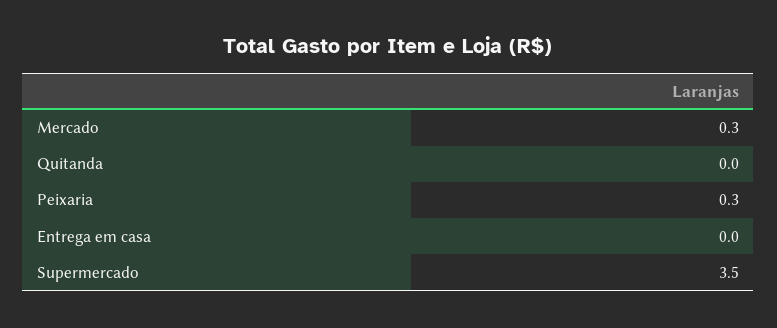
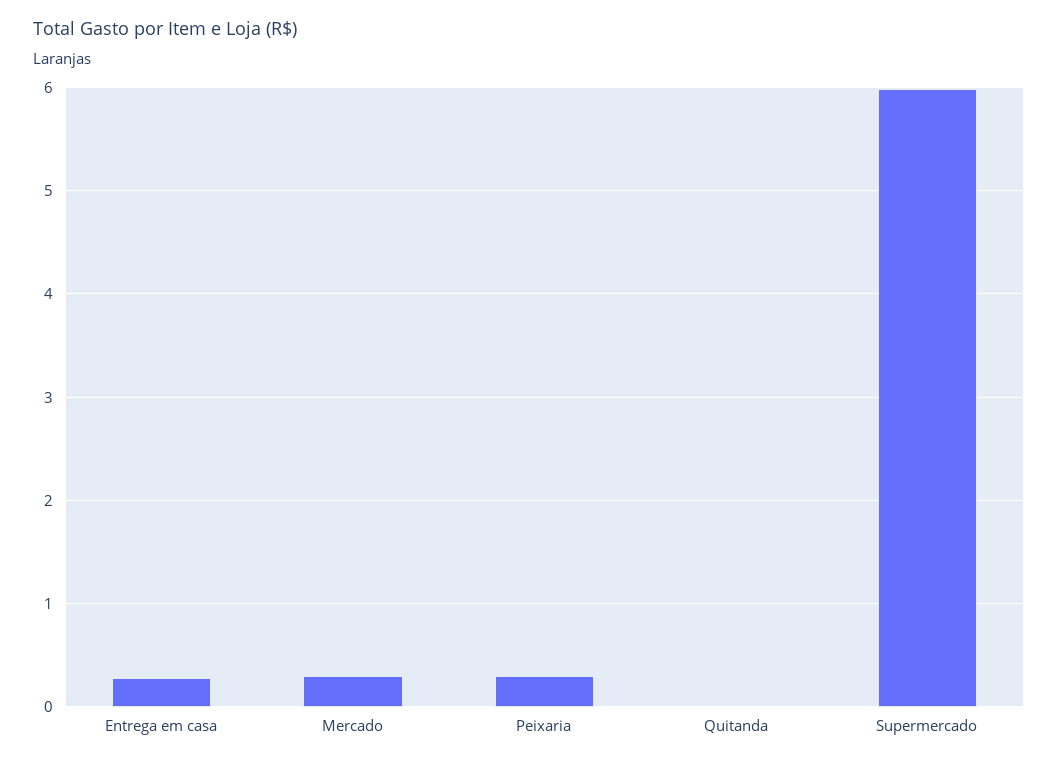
Entrega em casa: 0 -> 0.3
Supermercado: 3.5 -> 6

